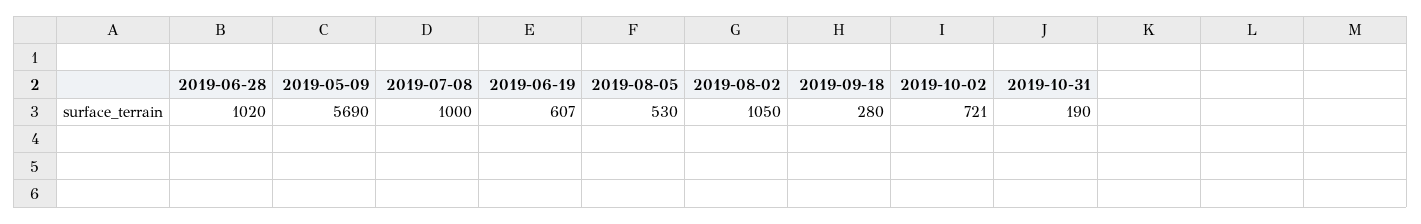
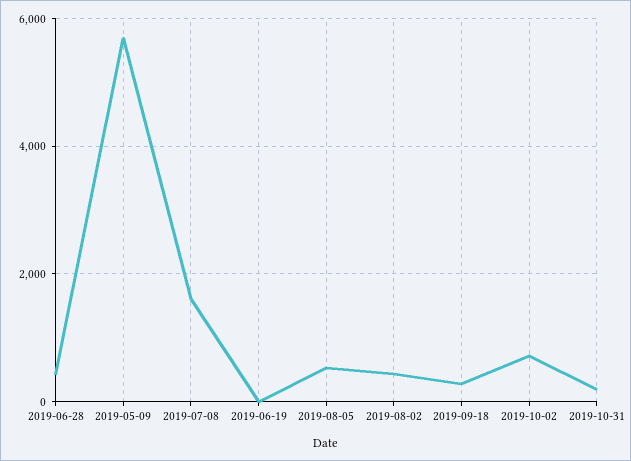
2019-06-28: 1020 -> 400
2019-07-08: 1000 -> 1600
2019-06-19: 607 -> 0
2019-08-02: 1050 -> 400

